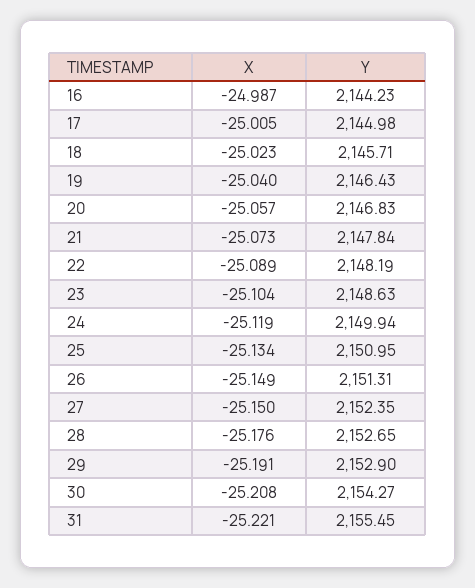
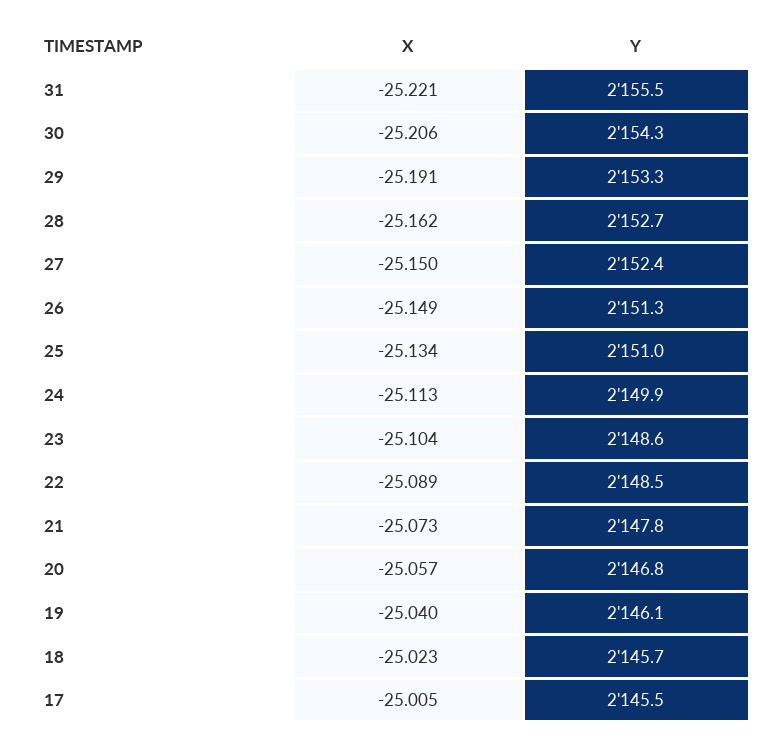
X, 16: -24.987 -> none
Y, 16: 2144.23 -> none
Y, 17: 2144.98 -> 2145.5
Y, 19: 2146.43 -> 2146.1
Y, 22: 2148.19 -> 2148.5
X, 24: -25.119 -> -25.113
X, 28: -25.176 -> -25.162
Y, 29: 2152.9 -> 2153.3
X, 30: -25.208 -> -25.206

